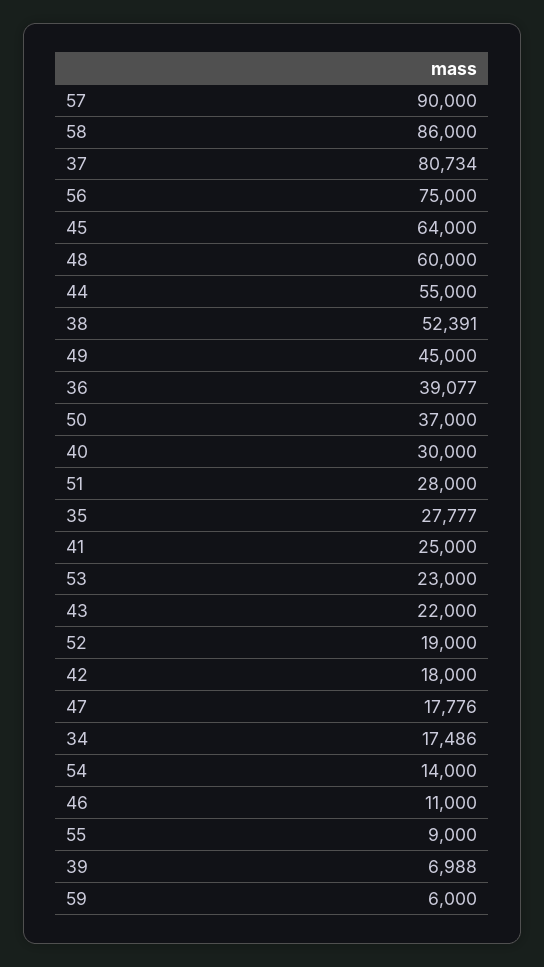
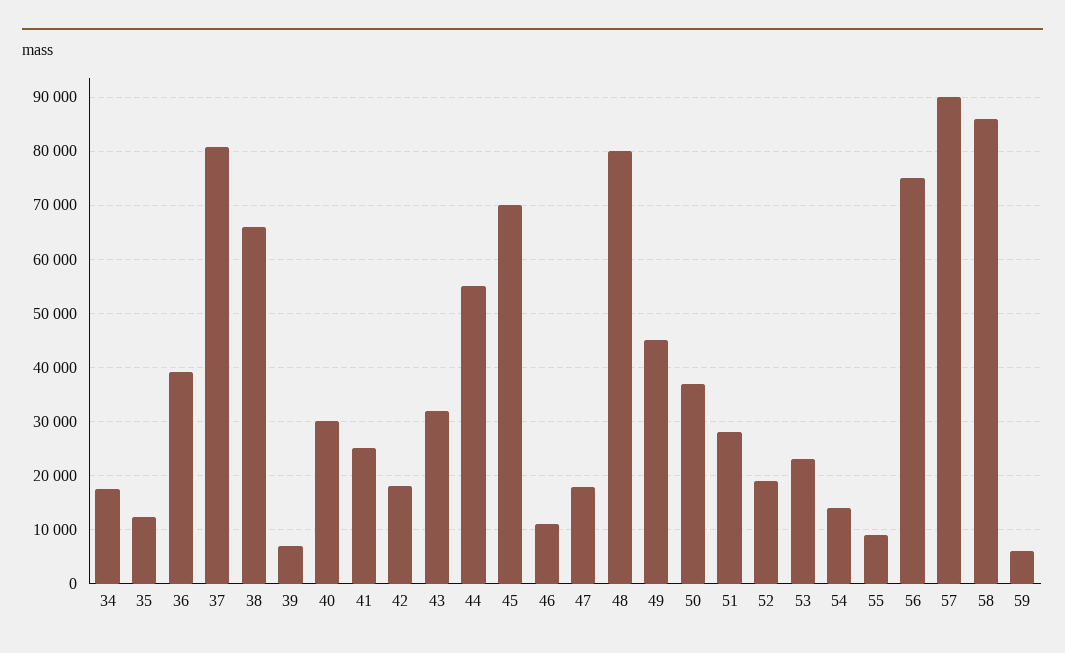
45: 64000 -> 70000
48: 60000 -> 80000
38: 52391 -> 66000
35: 27777 -> 12000
43: 22000 -> 32000

